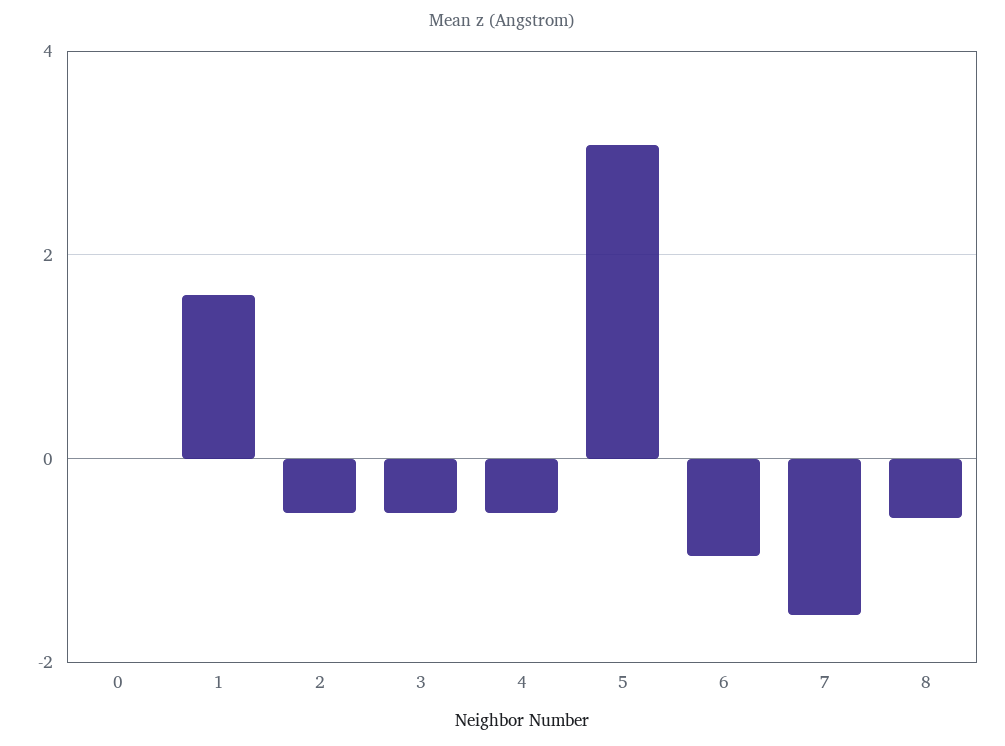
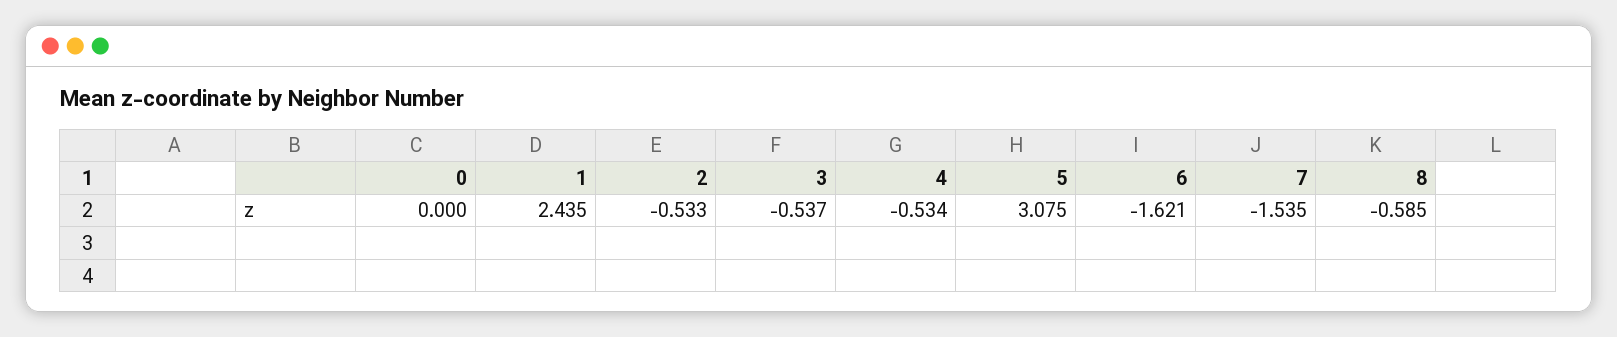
1: 1.6 -> 2.435
6: -1 -> -1.621

